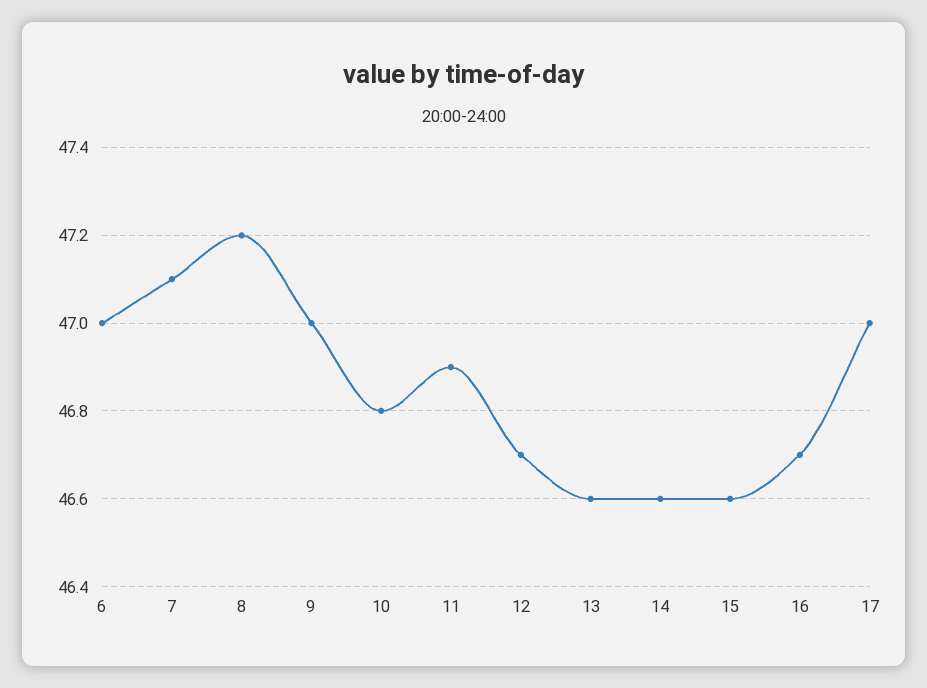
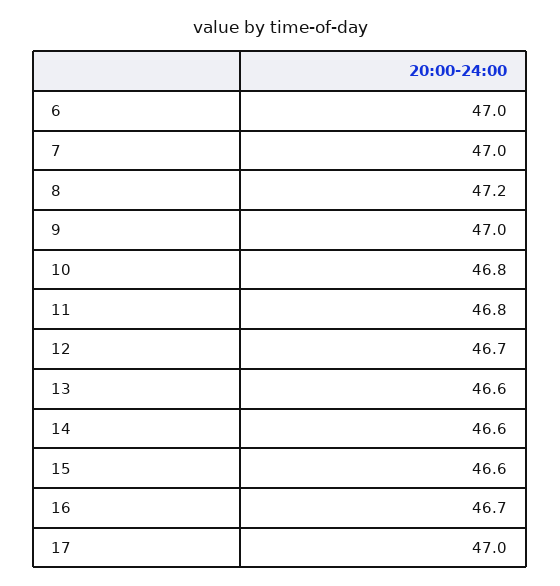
7: 47.1 -> 47
11: 46.9 -> 46.8

